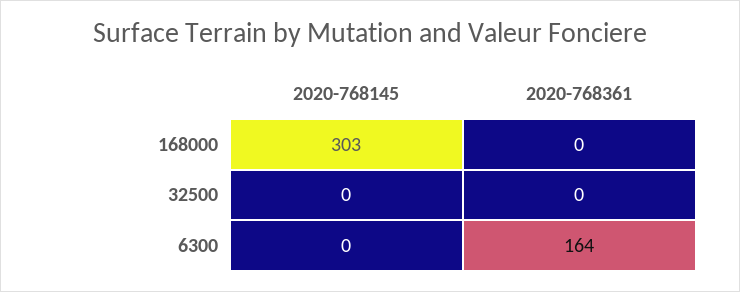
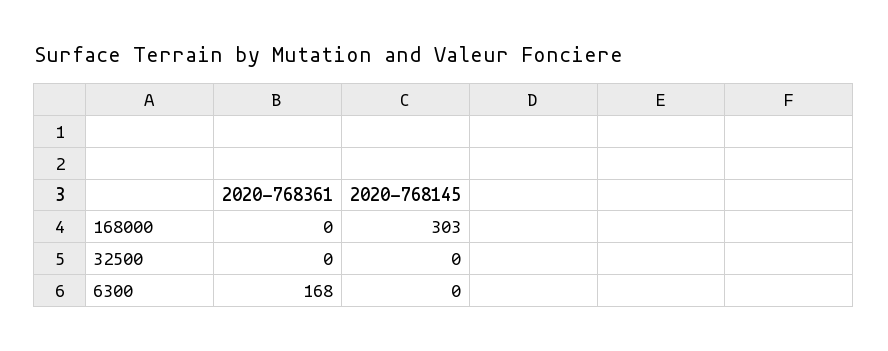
2020-768361, 6300: 164 -> 168

